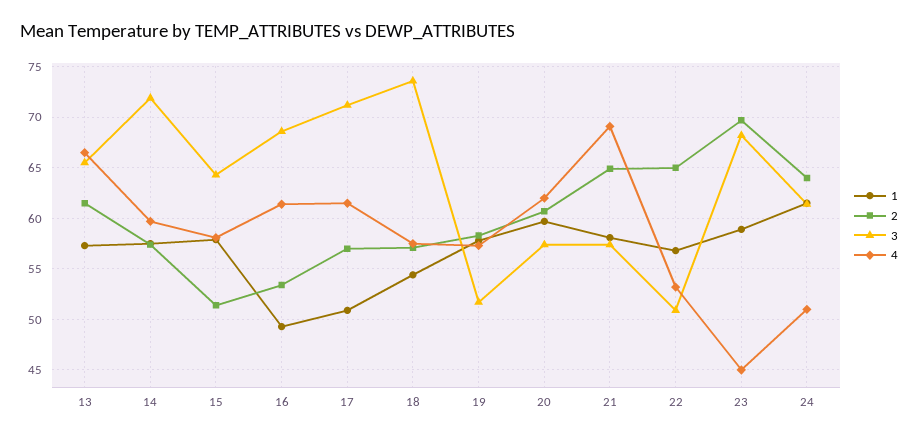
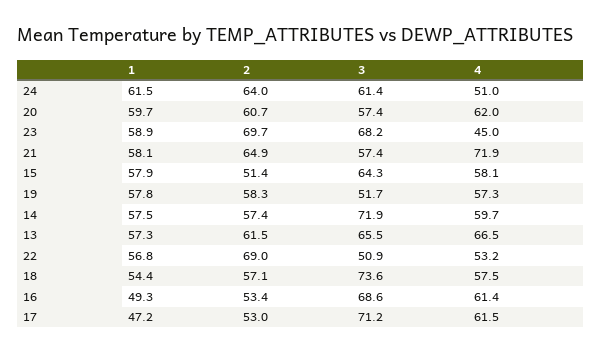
1, 17: 51 -> 47.2
2, 17: 57 -> 53
4, 21: 69 -> 71.9
2, 22: 65 -> 69

